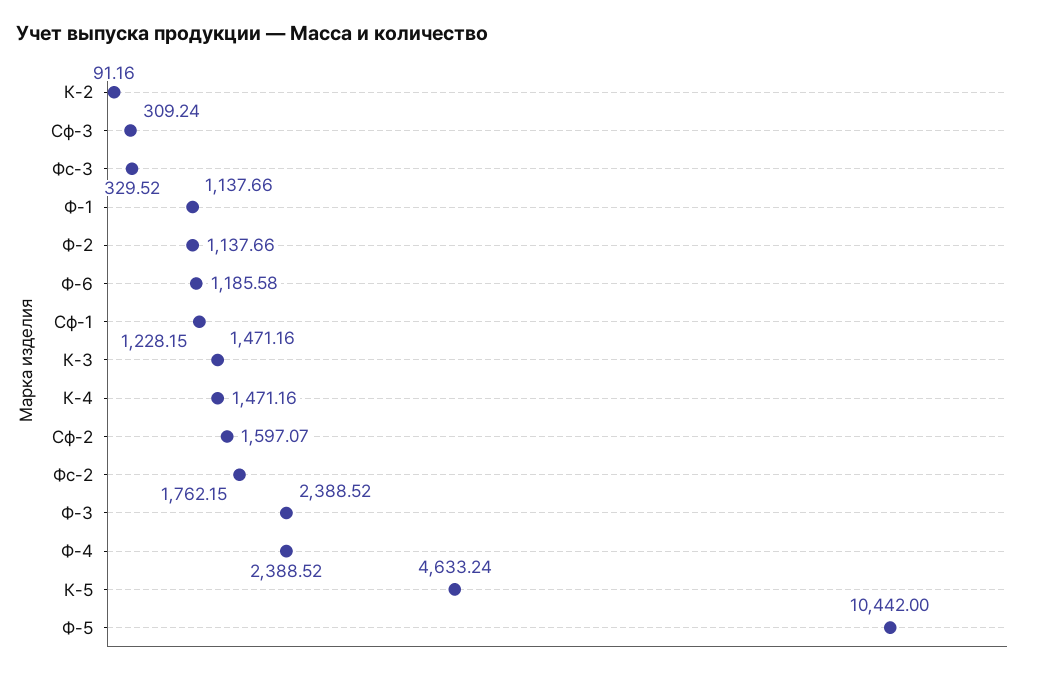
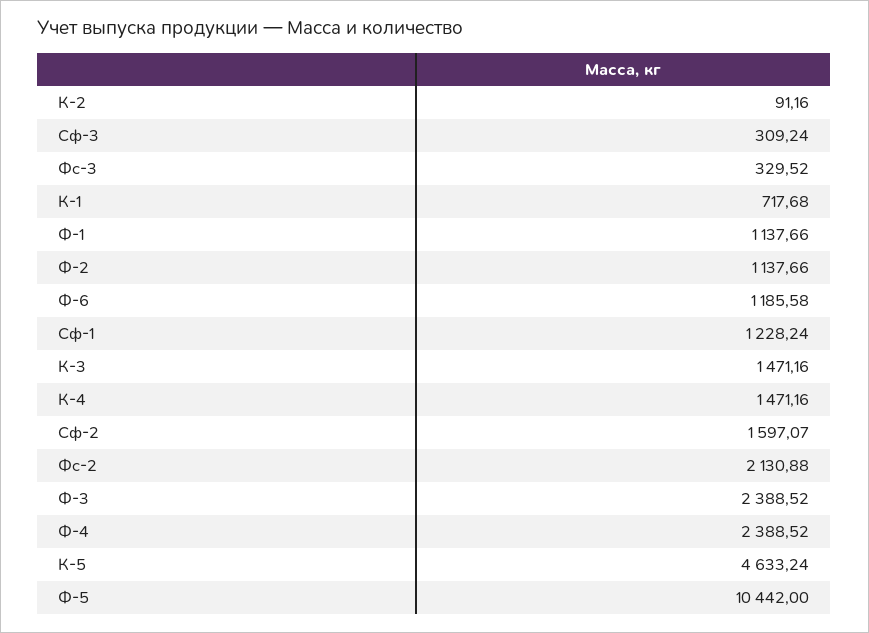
Сф-1: 1228.15 -> 1228.24
Фс-2: 1762.15 -> 2130.88
К-1: none -> 717.68

